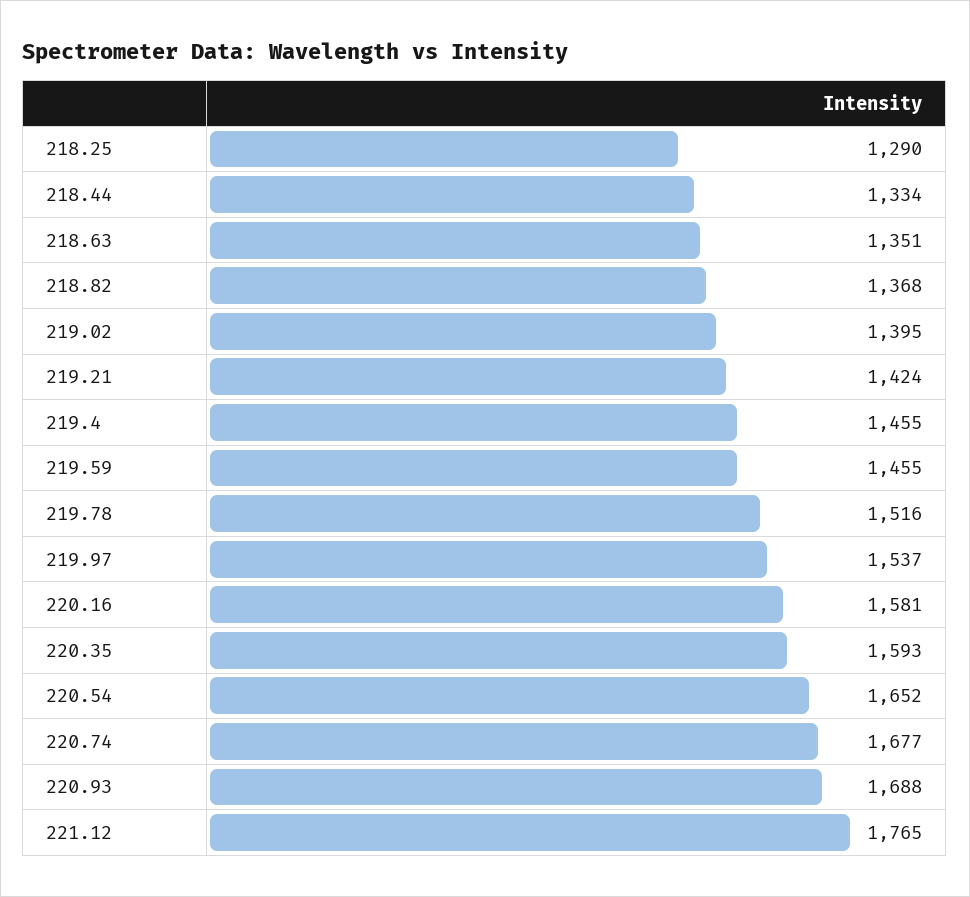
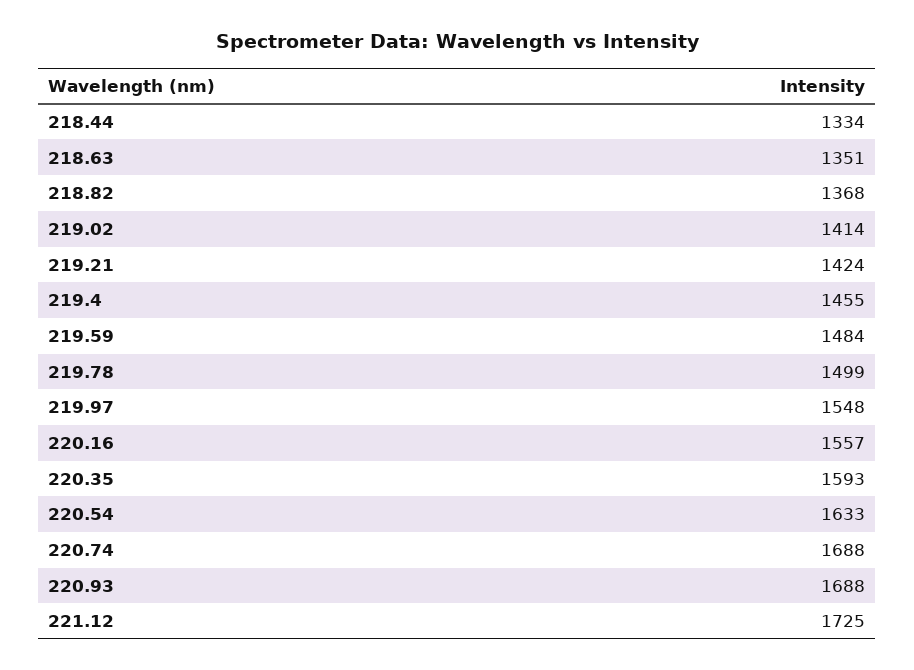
218.25: 1290 -> none
219.02: 1395 -> 1414
219.59: 1455 -> 1484
219.78: 1516 -> 1499
219.97: 1537 -> 1548
220.16: 1581 -> 1557
220.54: 1652 -> 1633
220.74: 1677 -> 1688
221.12: 1765 -> 1725

